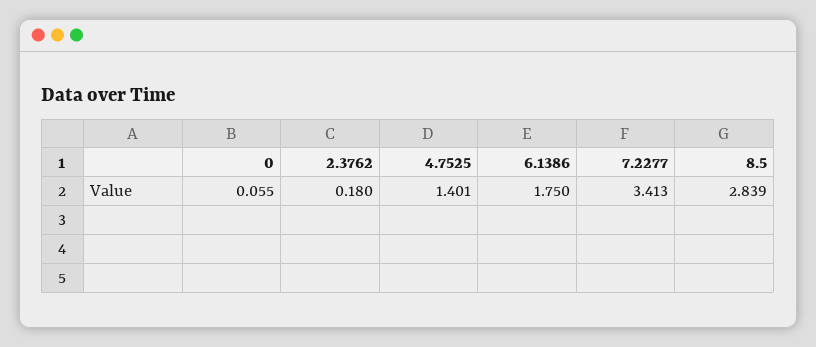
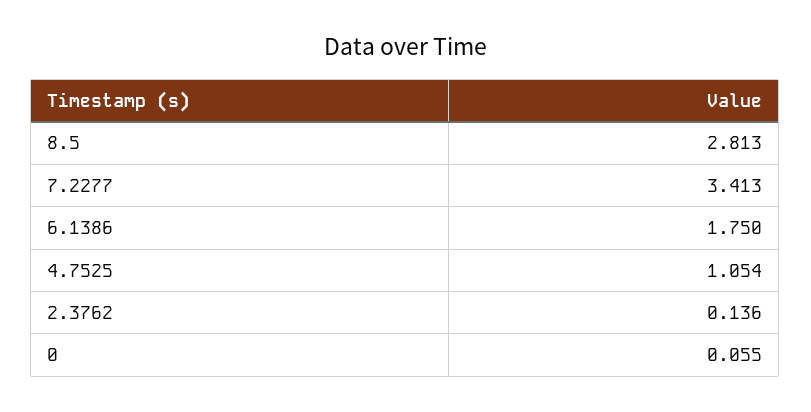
2.3762: 0.18 -> 0.136
4.7525: 1.401 -> 1.054
8.5: 2.839 -> 2.813

